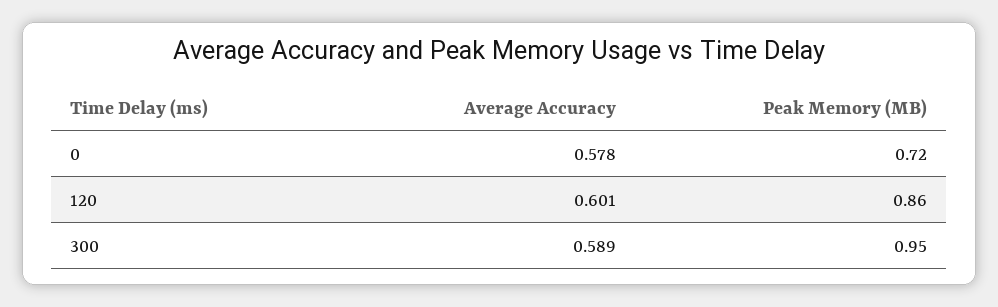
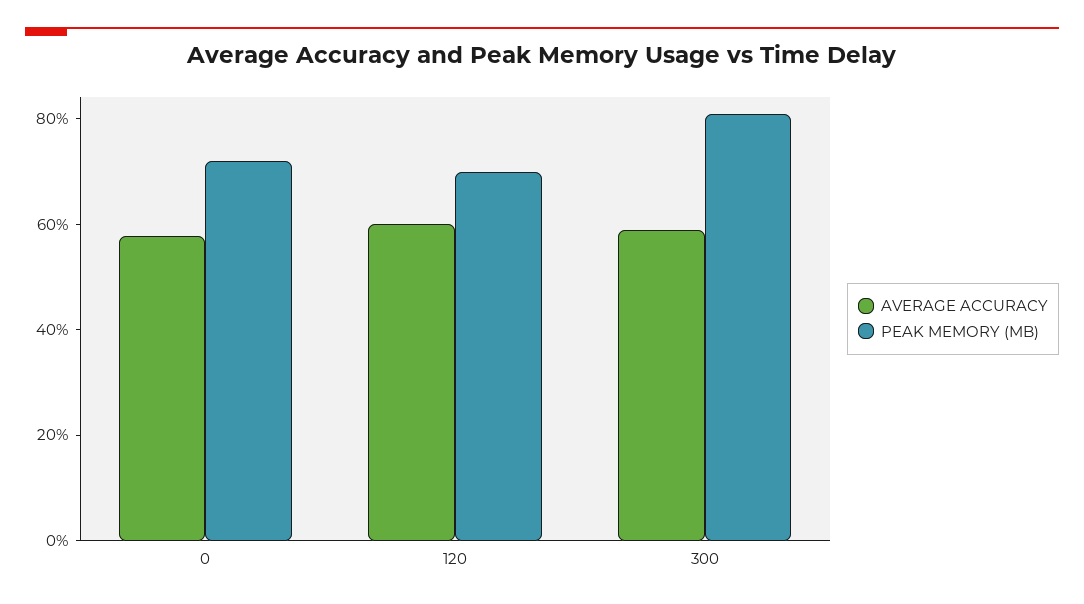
Peak Memory (MB), 120: 0.86 -> 0.7
Peak Memory (MB), 300: 0.95 -> 0.8

